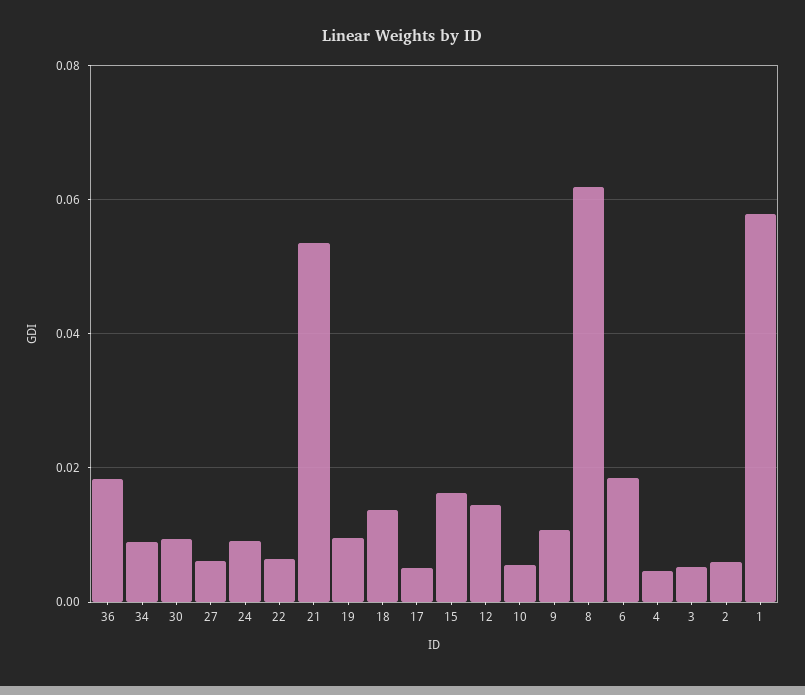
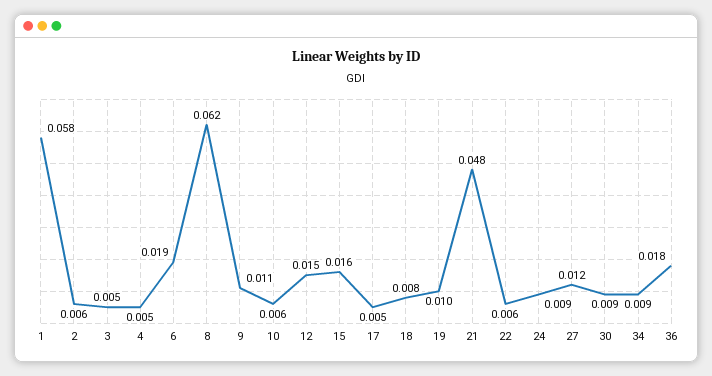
27: 0.006 -> 0.012
21: 0.054 -> 0.048
18: 0.014 -> 0.008

